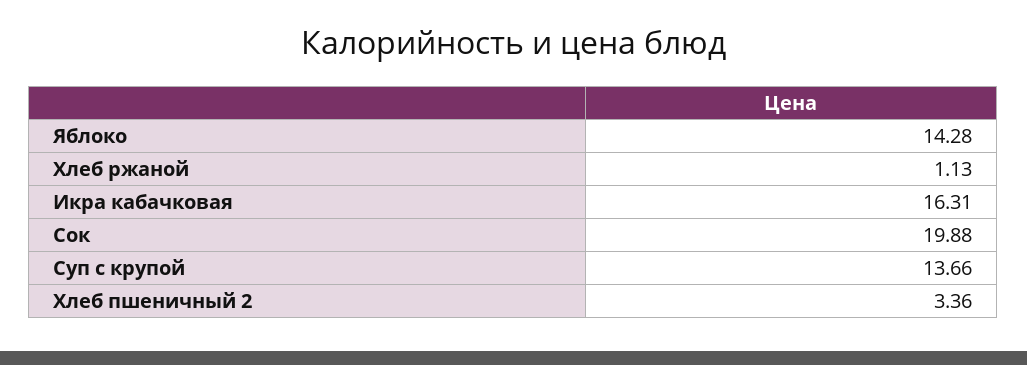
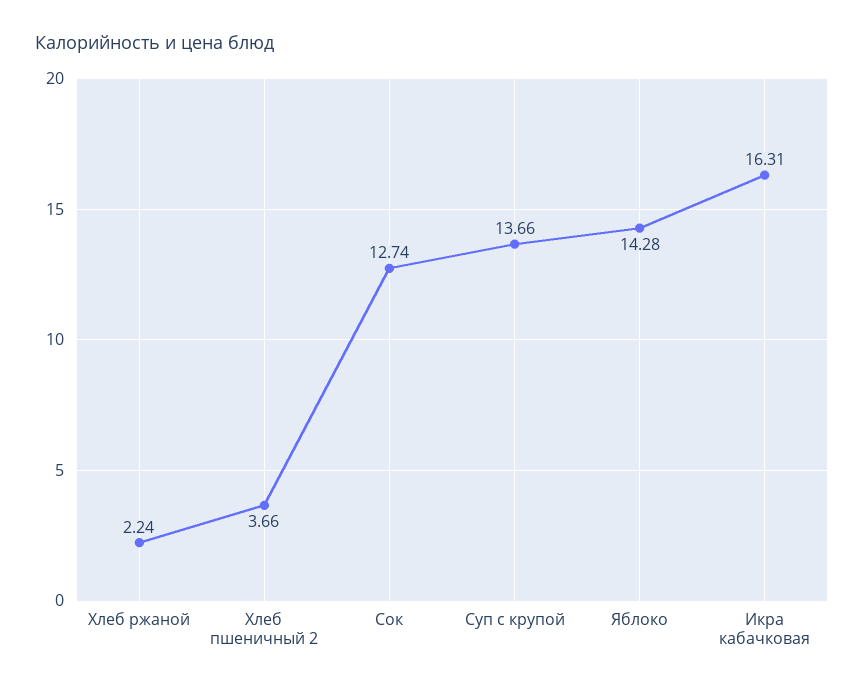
Хлеб ржаной: 1.13 -> 2.24
Сок: 19.88 -> 12.74
Хлеб пшеничный 2: 3.36 -> 3.66

